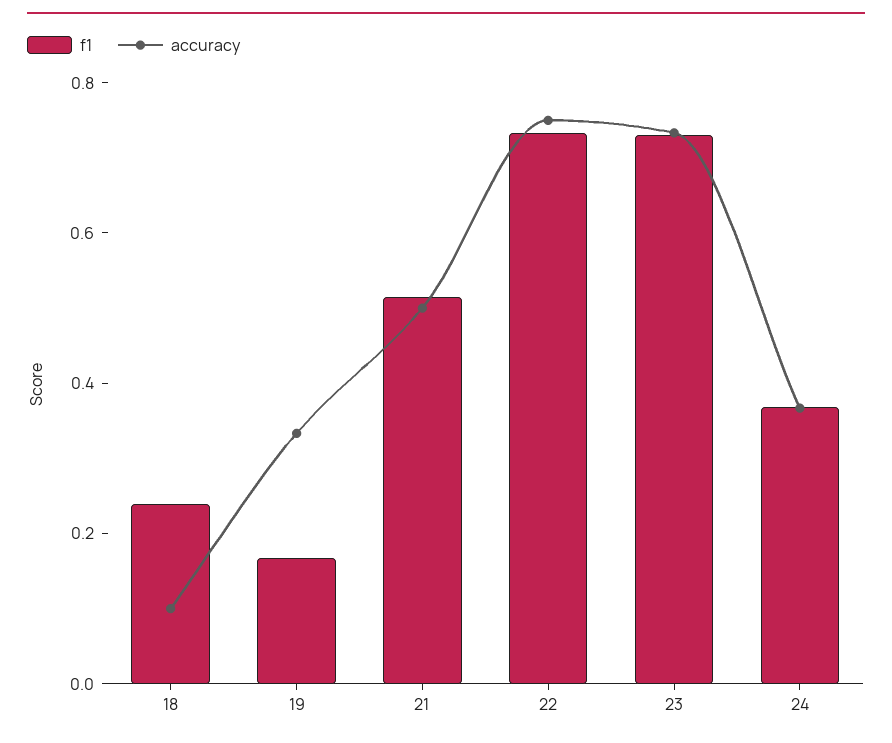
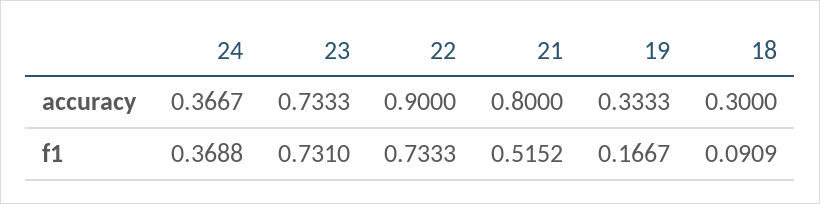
f1, 18: 0.25 -> 0.0909
accuracy, 18: 0.1 -> 0.3
accuracy, 21: 0.5 -> 0.8
accuracy, 22: 0.75 -> 0.9

